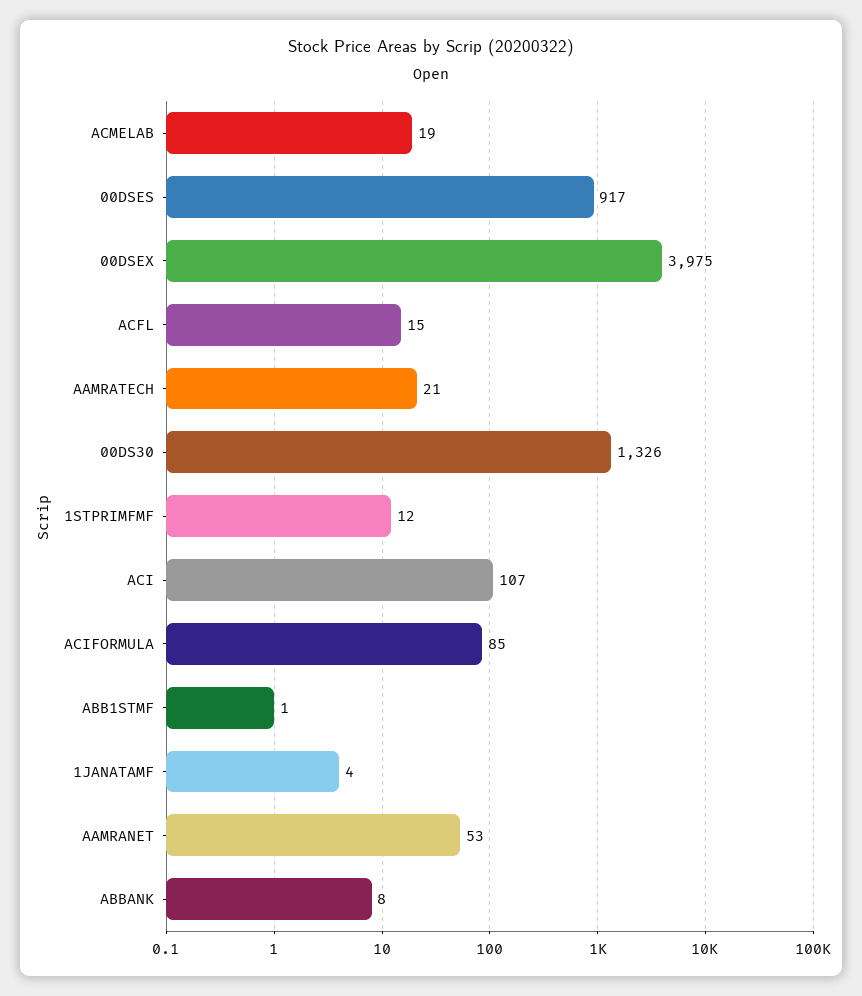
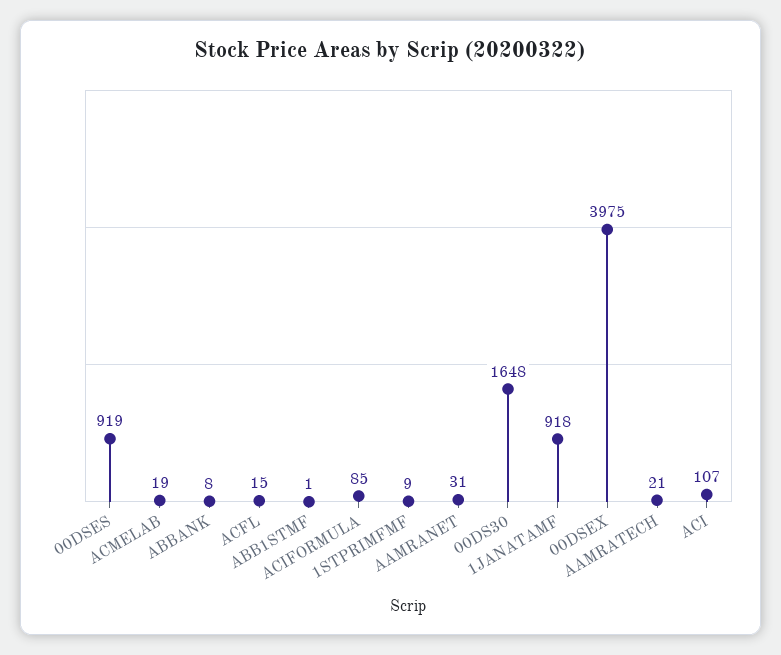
00DSES: 917 -> 919
00DS30: 1326 -> 1648
1STPRIMFMF: 12 -> 9
1JANATAMF: 4 -> 918
AAMRANET: 53 -> 31

